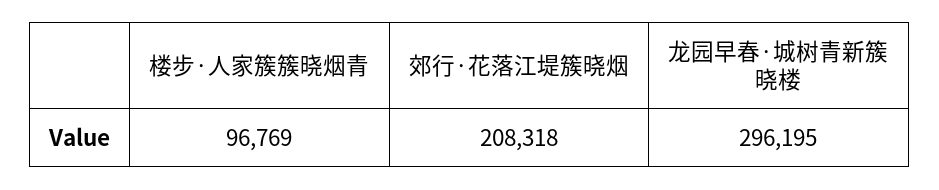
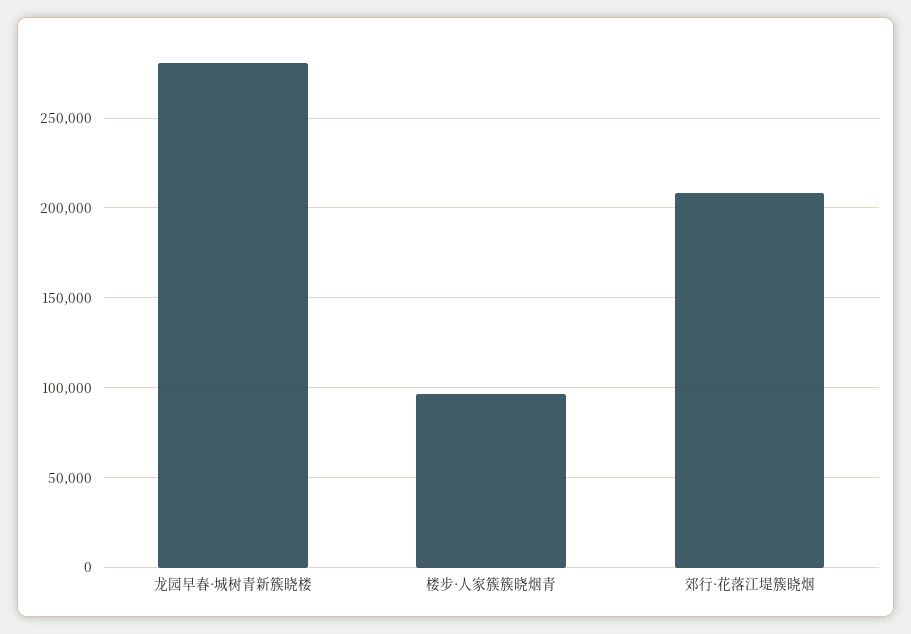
龙园早春·城树青新簇晓楼: 296195 -> 280000

